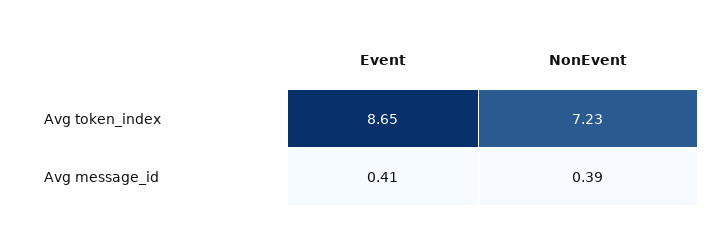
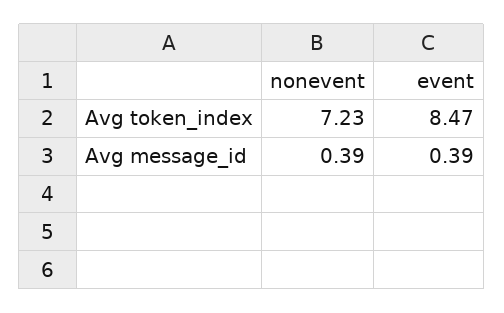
Event, Avg token_index: 8.65 -> 8.47
Event, Avg message_id: 0.41 -> 0.39

